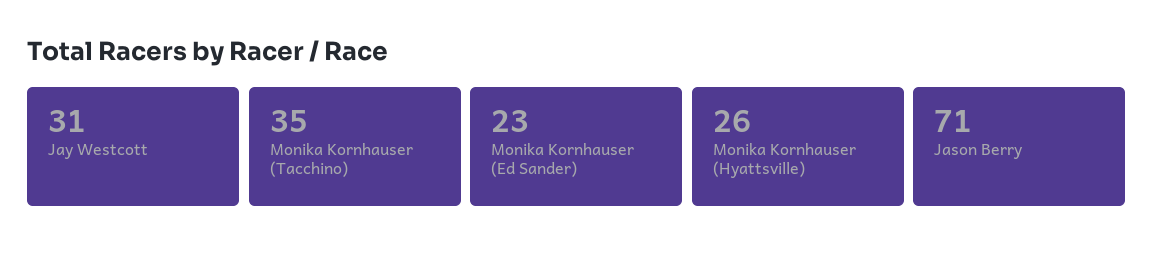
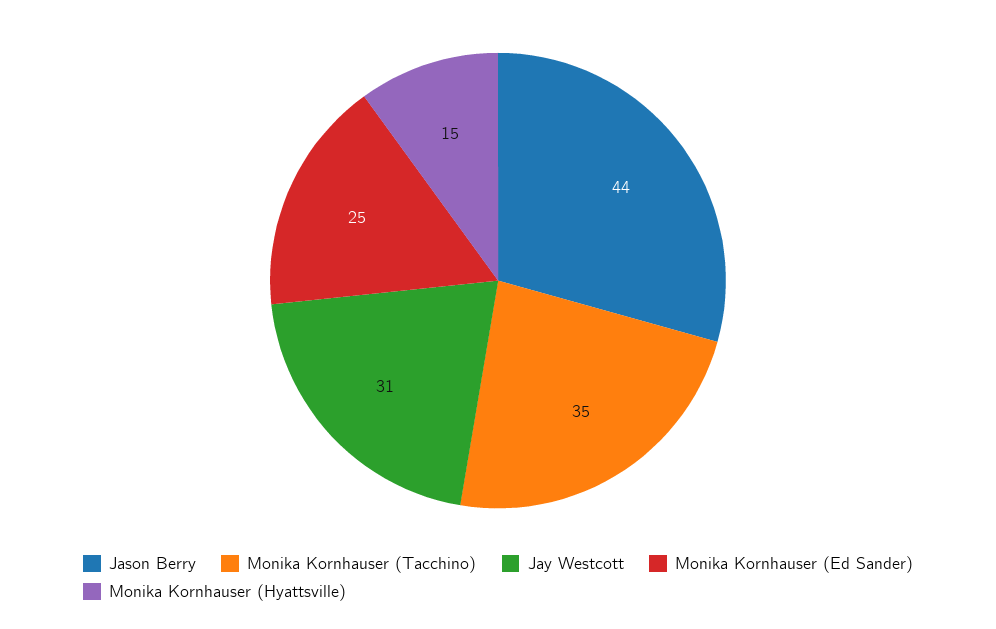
Monika Kornhauser (Ed Sander): 23 -> 25
Monika Kornhauser (Hyattsville): 26 -> 15
Jason Berry: 71 -> 44

